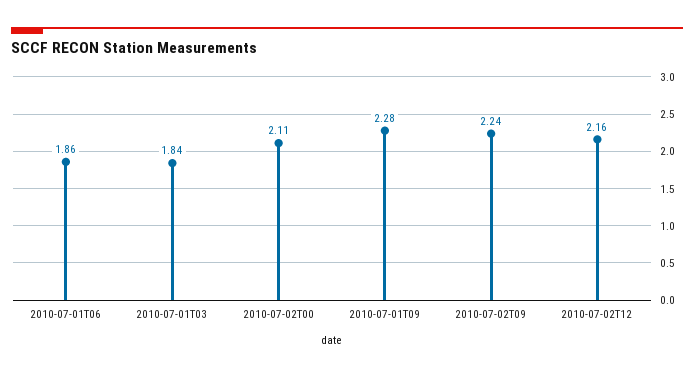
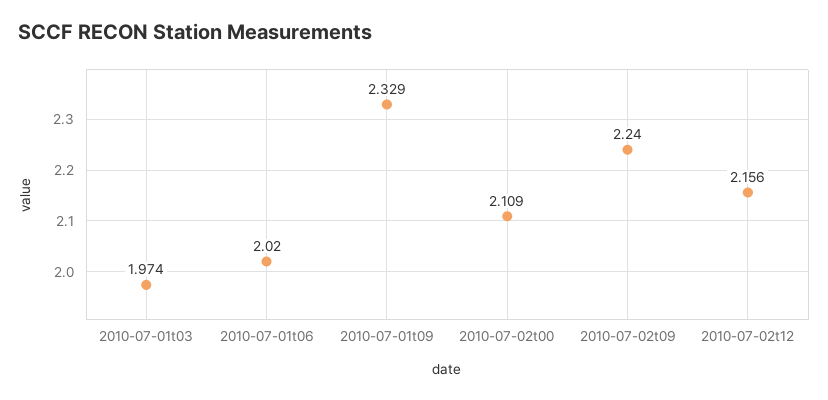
2010-07-01T06: 1.86 -> 2.02
2010-07-01T03: 1.84 -> 1.974
2010-07-01T09: 2.28 -> 2.329

